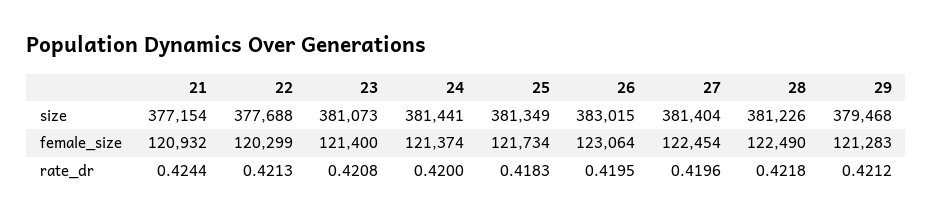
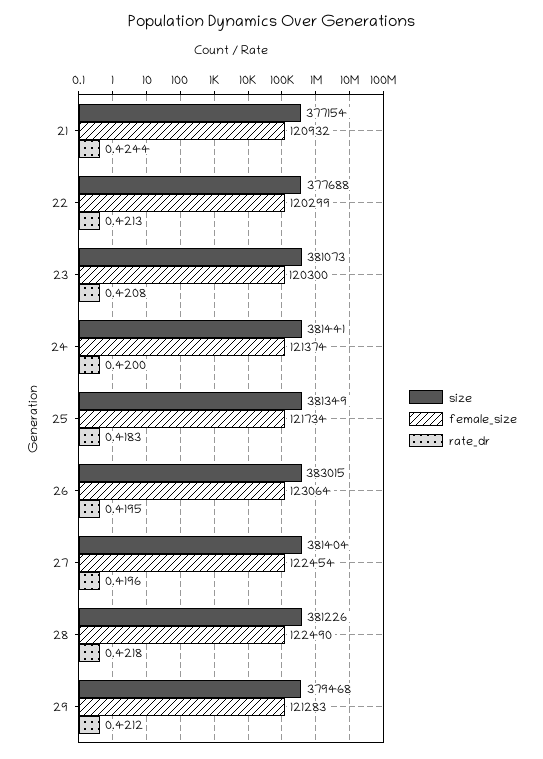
female_size, 23: 121400 -> 120300

